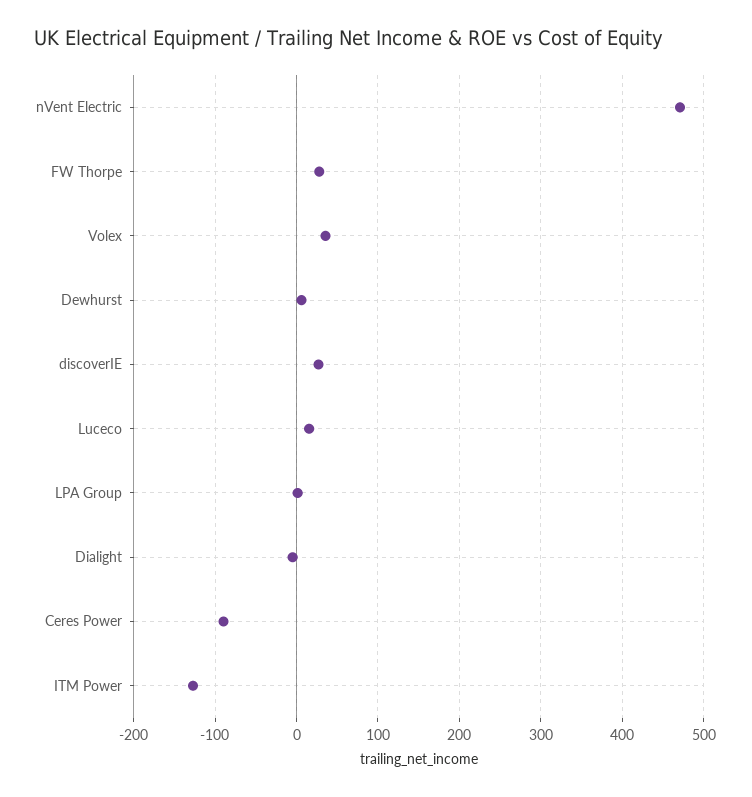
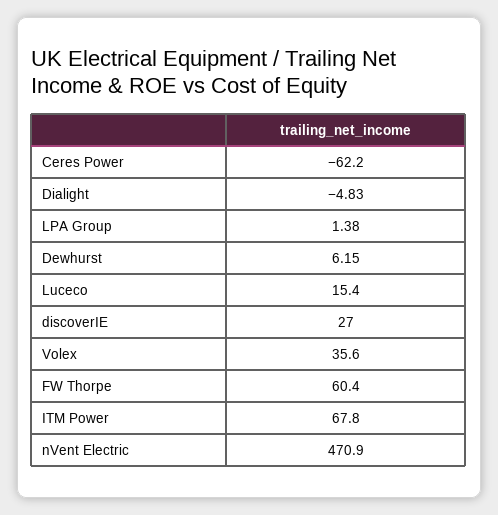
FW Thorpe: 30 -> 60.4
Ceres Power: -90 -> -62.2
ITM Power: -130 -> 67.8

